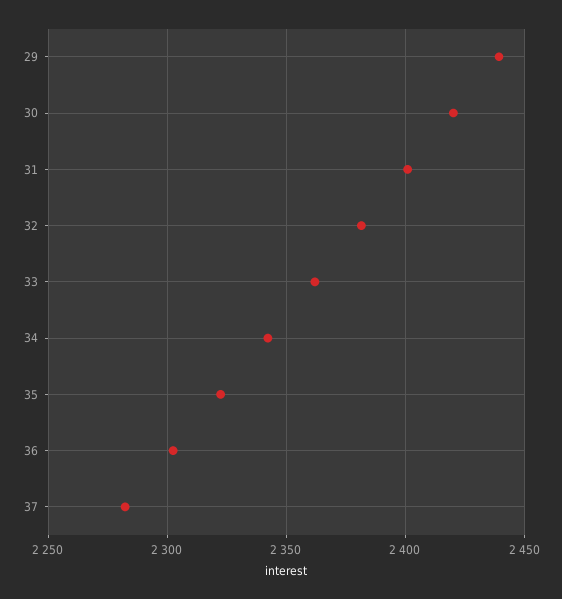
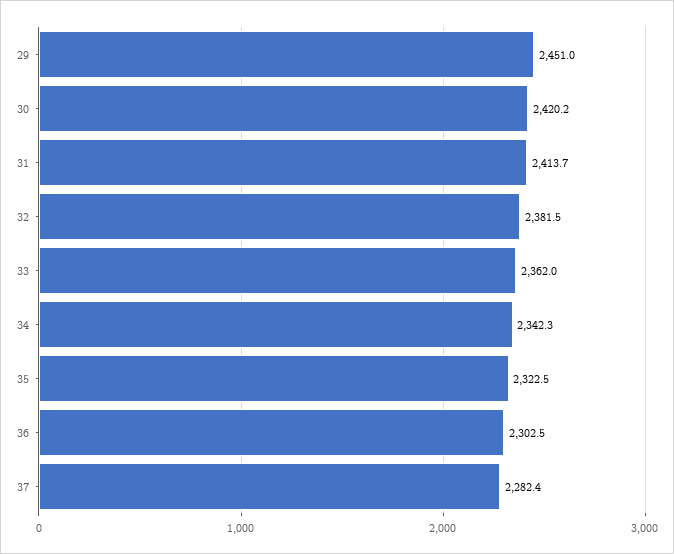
29: 2440 -> 2451
31: 2400 -> 2413.7

